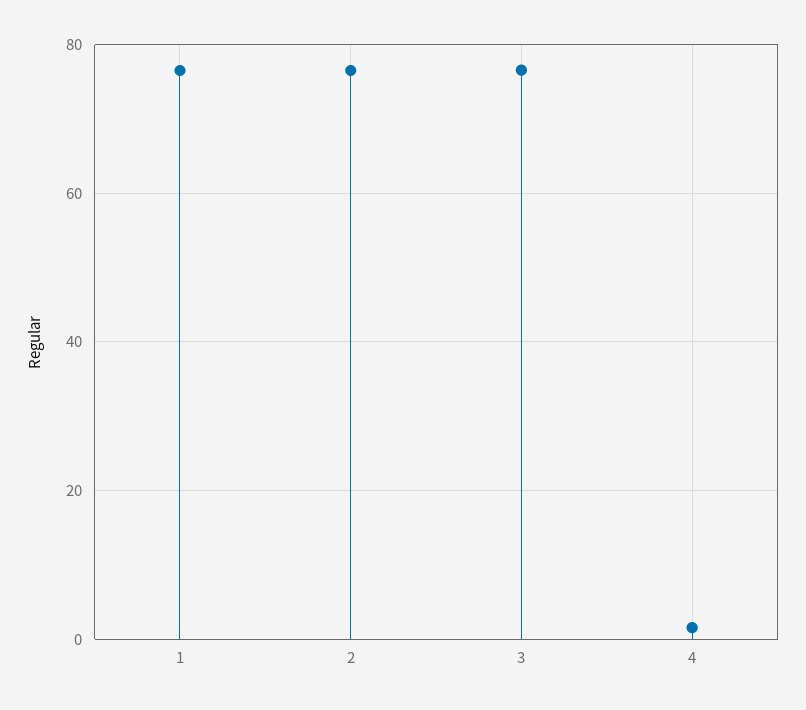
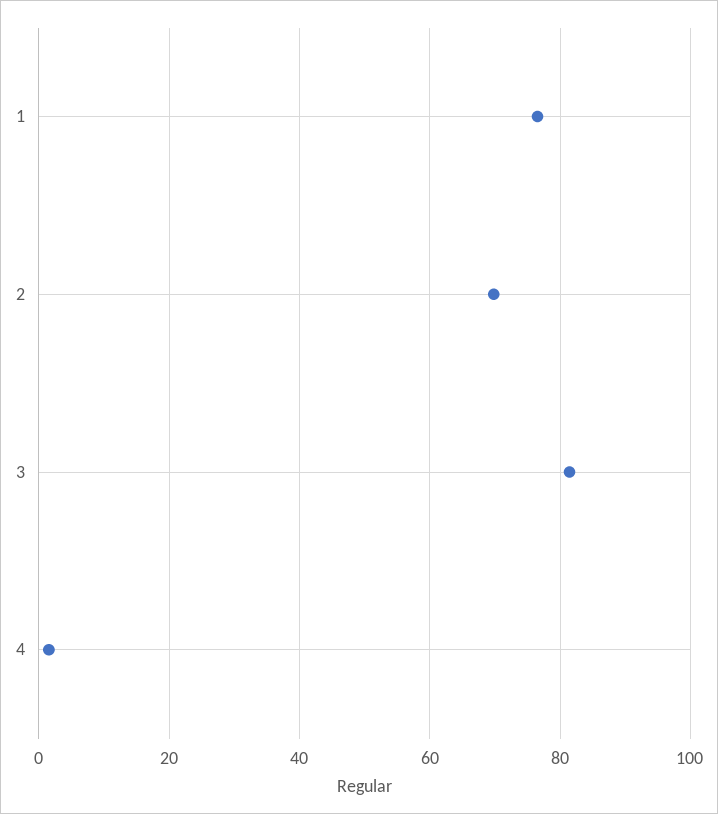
2: 76 -> 70
3: 76 -> 82

